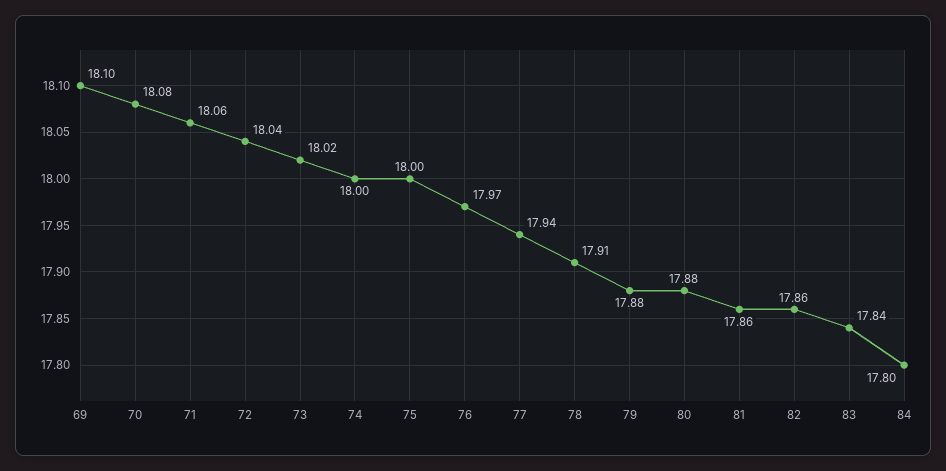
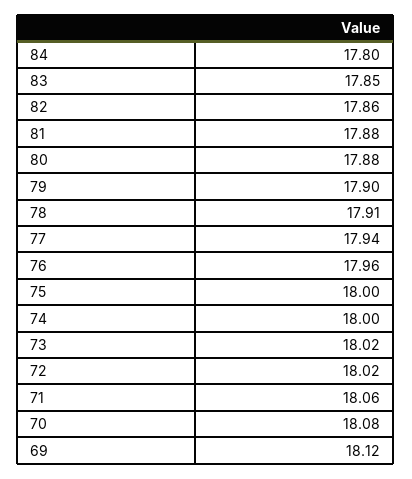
69: 18.1 -> 18.12
72: 18.04 -> 18.02
76: 17.97 -> 17.96
79: 17.88 -> 17.9
81: 17.86 -> 17.88
83: 17.84 -> 17.85

